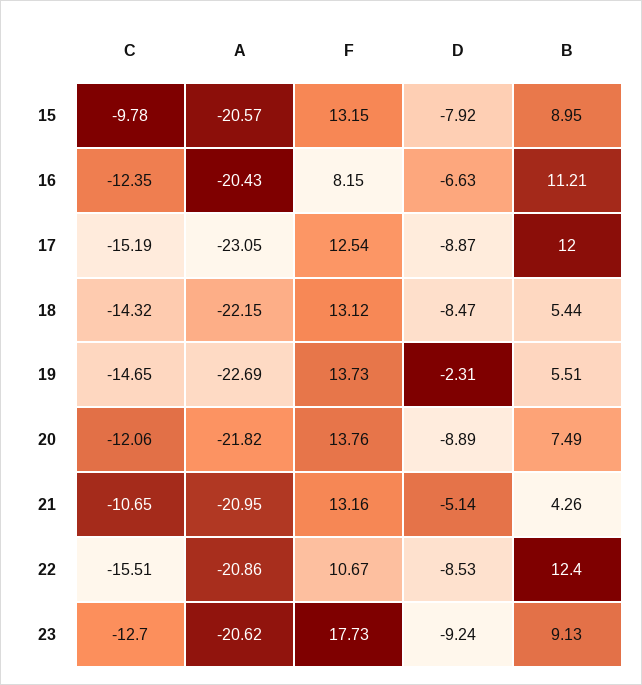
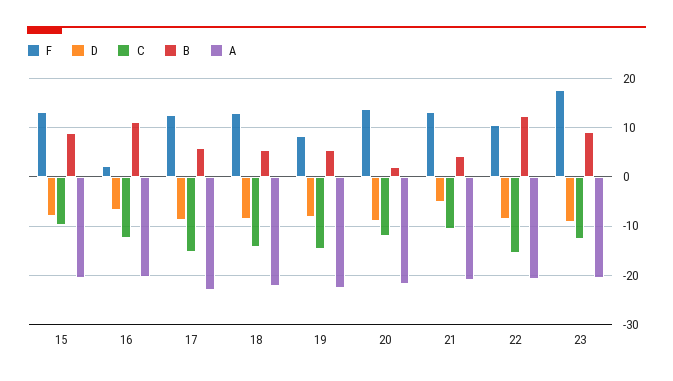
F, 16: 8.15 -> 2
B, 17: 12 -> 6
F, 19: 13.73 -> 8
D, 19: -2.31 -> -8
B, 20: 7.49 -> 2

